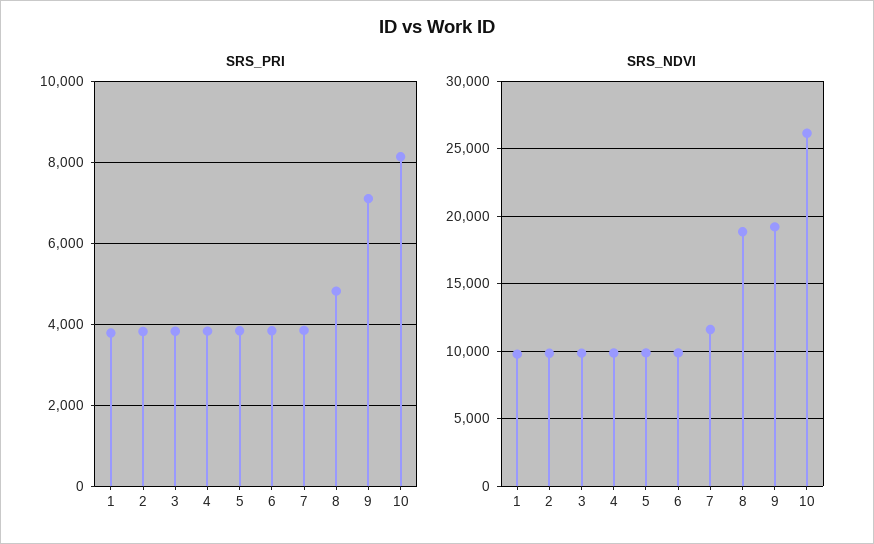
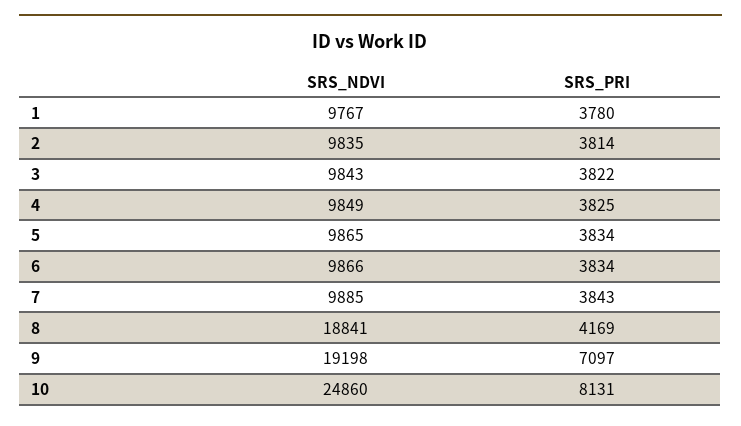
SRS_PRI, 8: 4800 -> 4169
SRS_NDVI, 7: 11500 -> 9885
SRS_NDVI, 10: 26000 -> 24860

